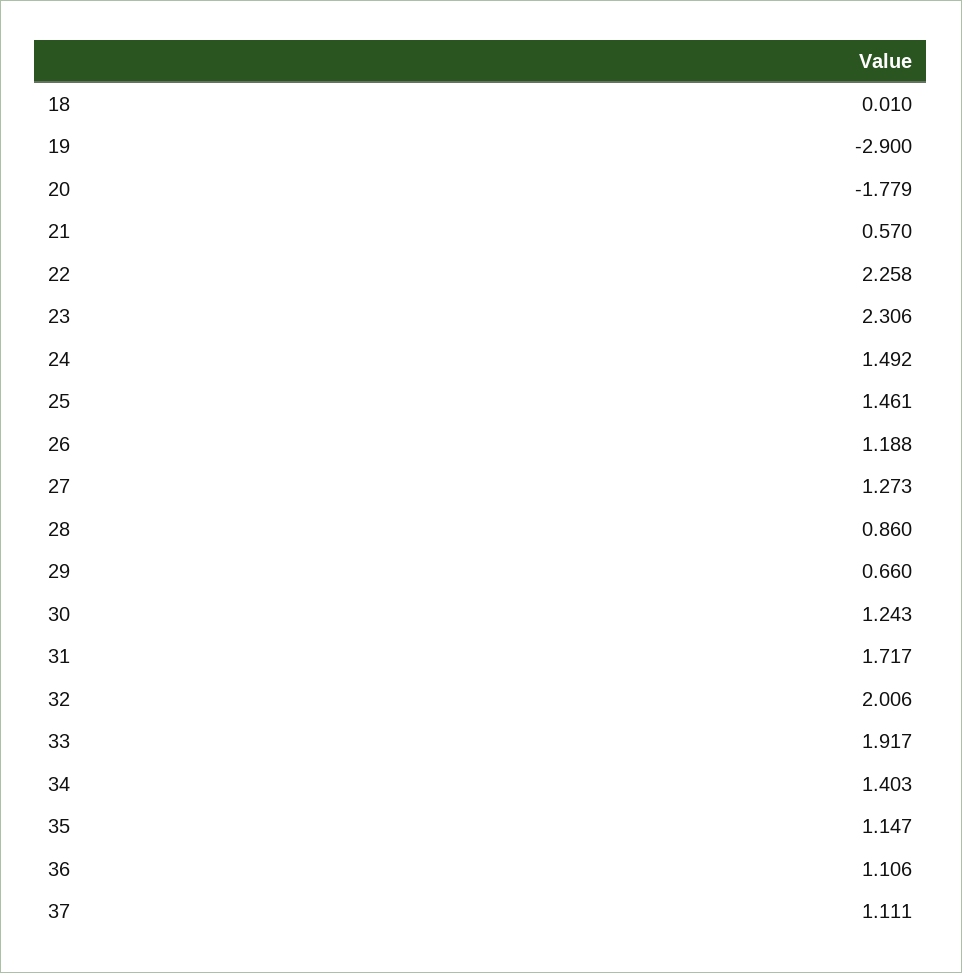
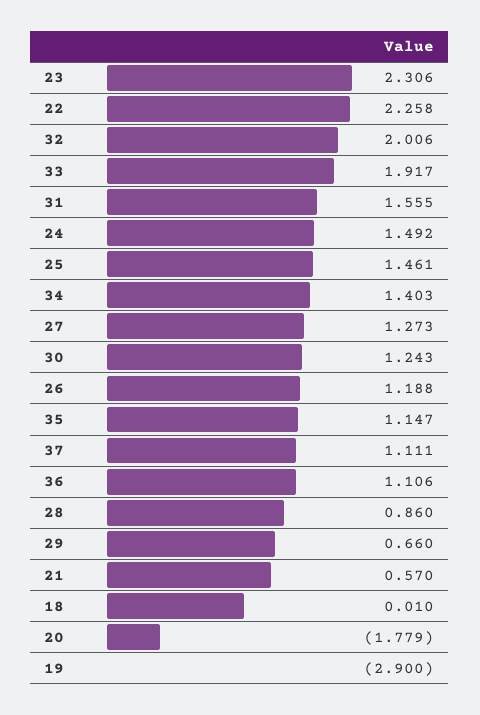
31: 1.717 -> 1.555

